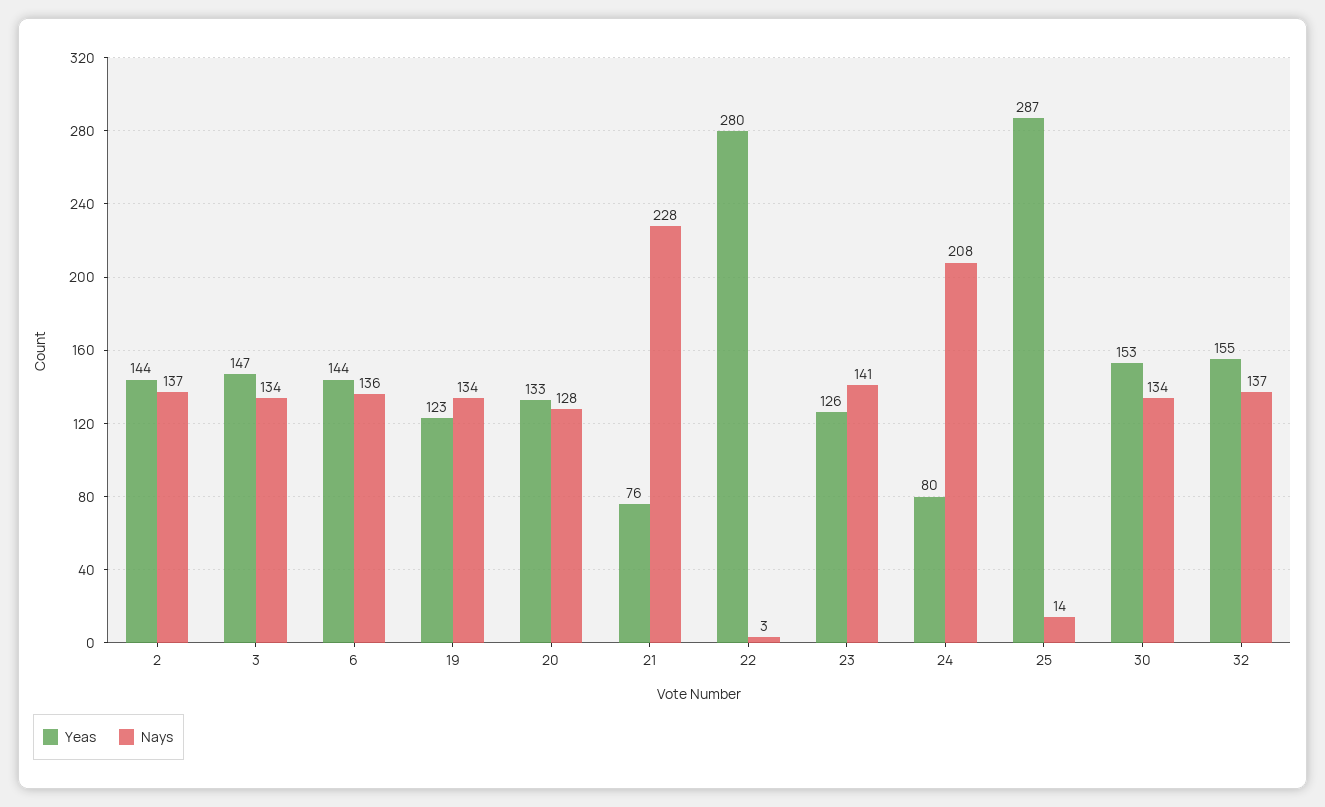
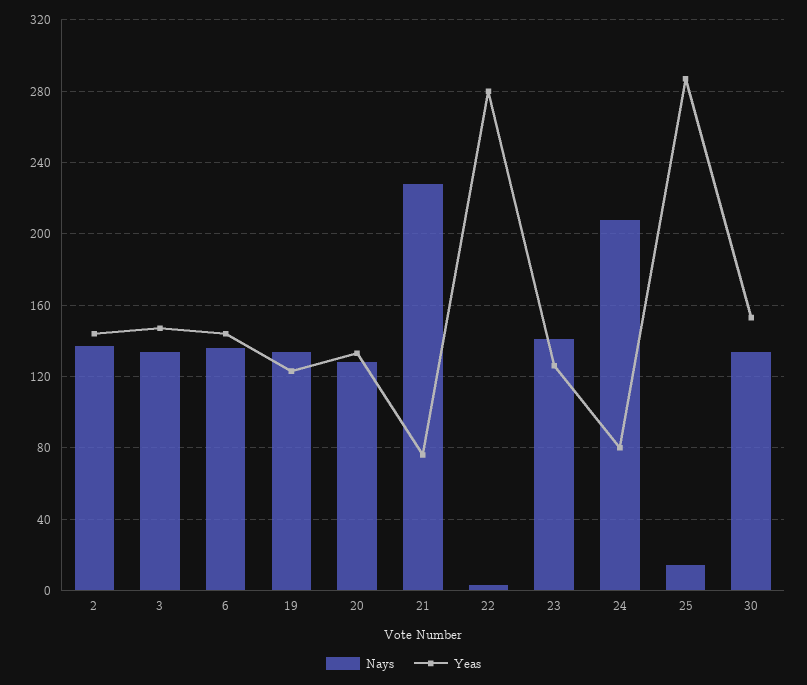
Yeas, 32: 155 -> none
Nays, 32: 137 -> none

